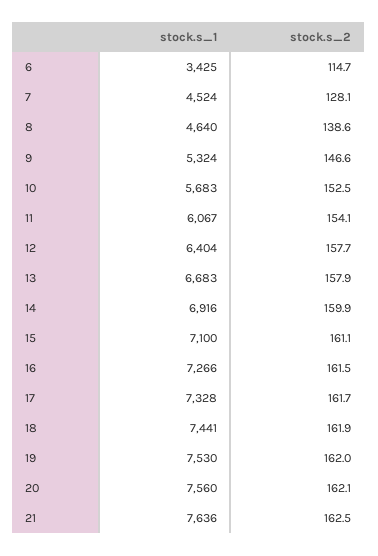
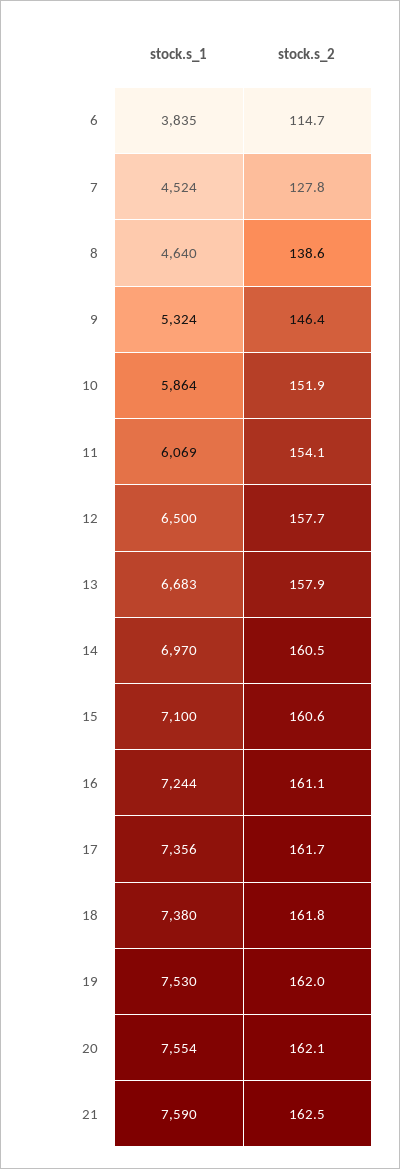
stock.s_1, 6: 3425 -> 3835
stock.s_2, 7: 128.1 -> 127.8
stock.s_2, 9: 146.6 -> 146.4
stock.s_1, 10: 5683 -> 5864
stock.s_2, 10: 152.5 -> 151.9
stock.s_1, 11: 6067 -> 6069
stock.s_1, 12: 6404 -> 6500
stock.s_1, 14: 6916 -> 6970
stock.s_2, 14: 159.9 -> 160.5
stock.s_2, 15: 161.1 -> 160.6
stock.s_1, 16: 7266 -> 7244
stock.s_2, 16: 161.5 -> 161.1
stock.s_1, 17: 7328 -> 7356
stock.s_1, 18: 7441 -> 7380
stock.s_2, 18: 161.9 -> 161.8
stock.s_1, 20: 7560 -> 7554
stock.s_1, 21: 7636 -> 7590

